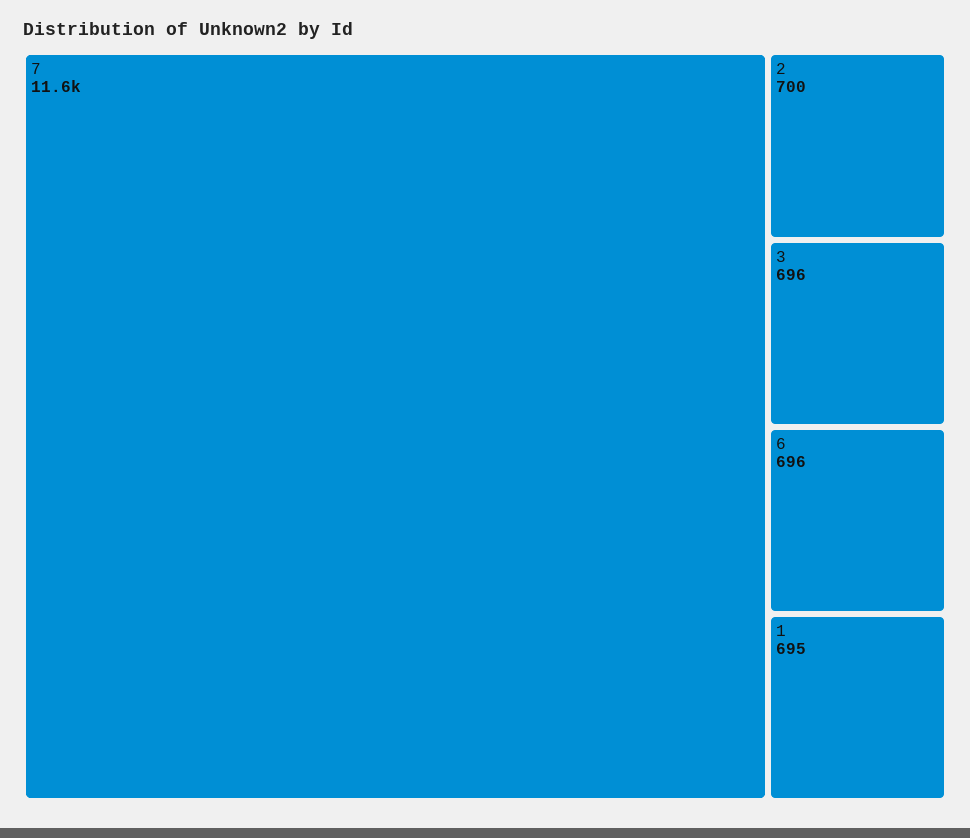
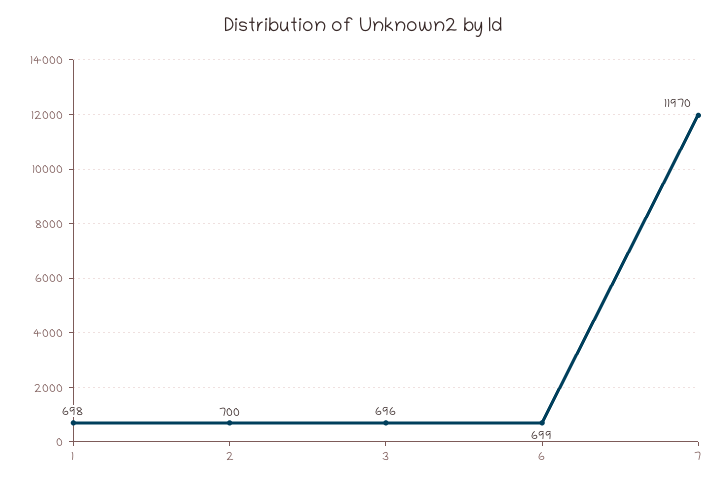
7: 11600 -> 11970
6: 696 -> 699
1: 695 -> 698

